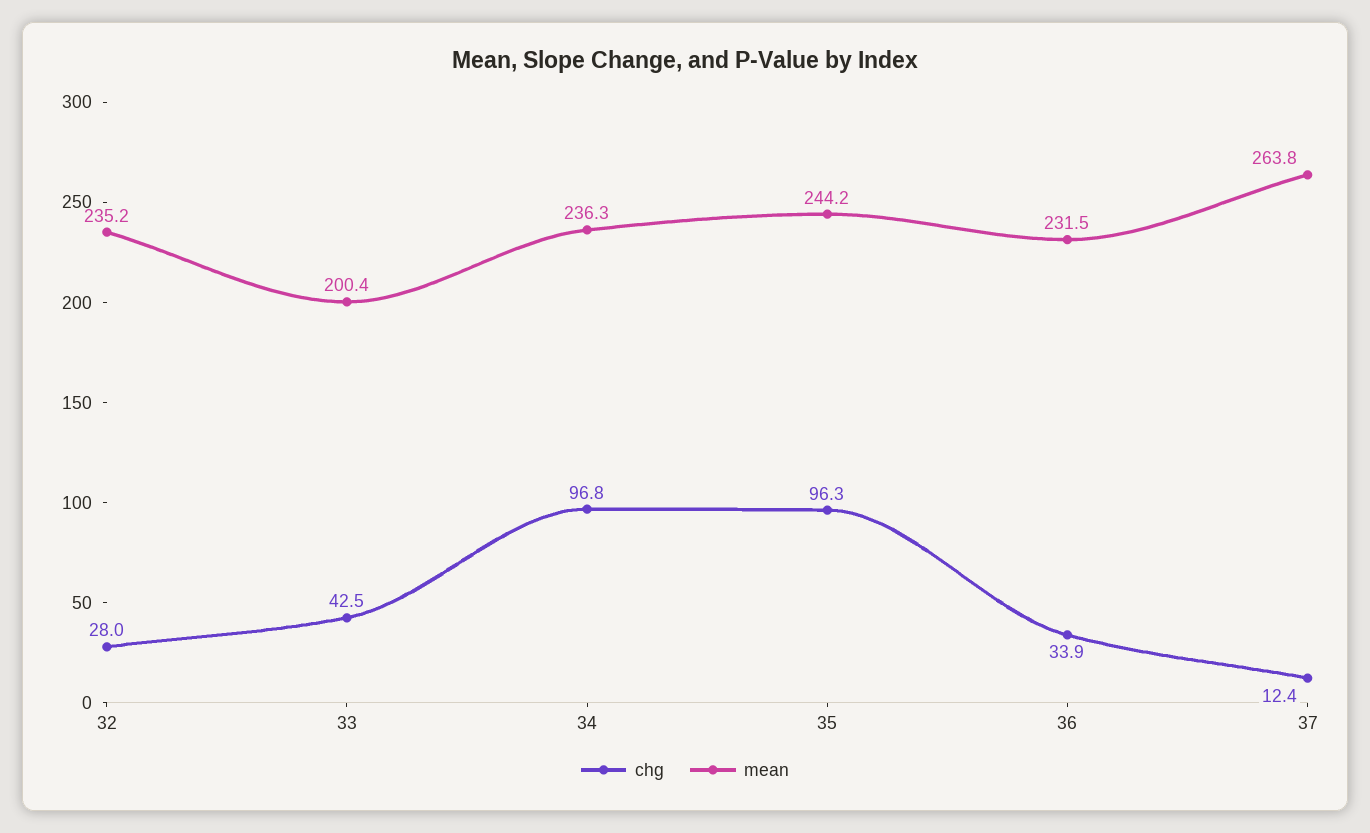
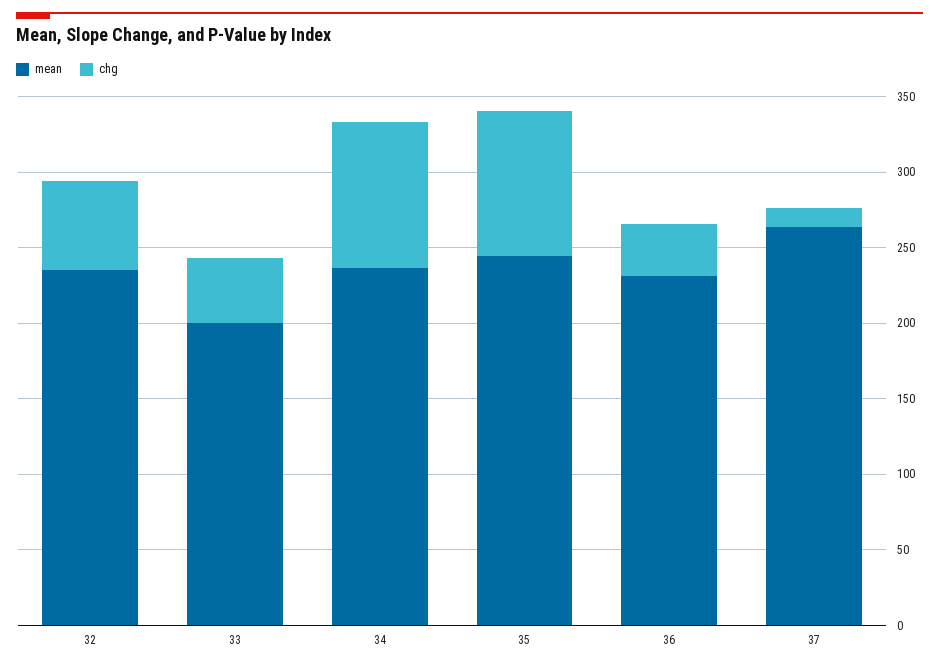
chg, 32: 28 -> 60

